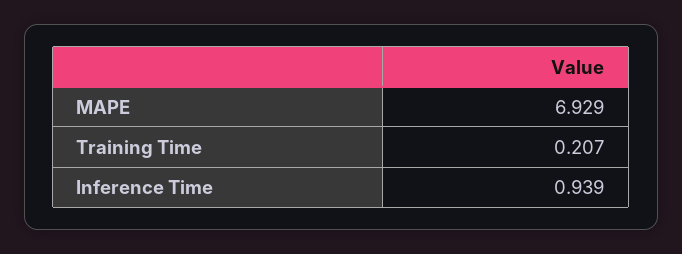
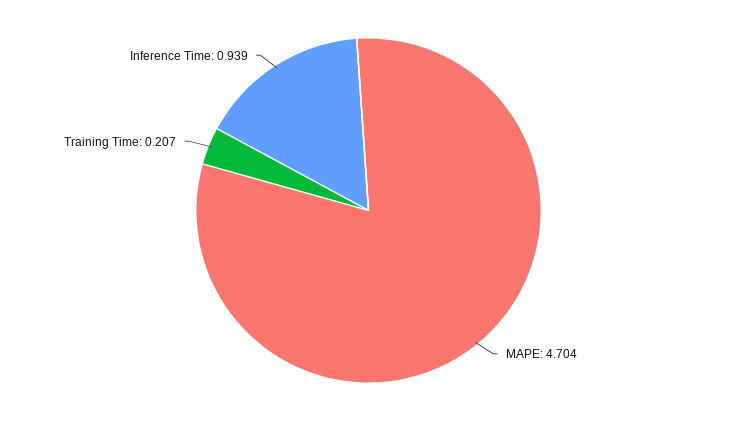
MAPE: 6.929 -> 4.704

